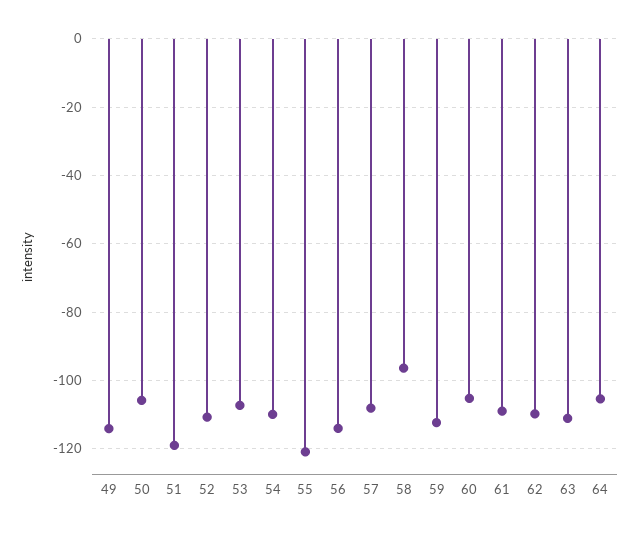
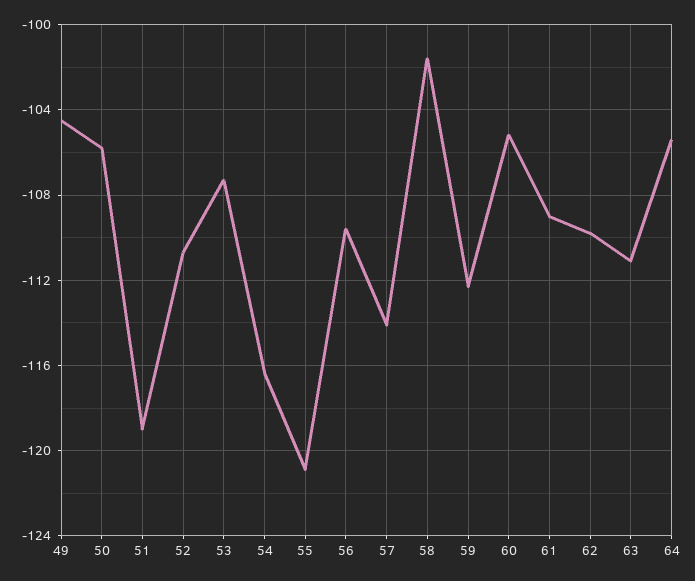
49: -114 -> -104.5
54: -110 -> -116.5
56: -114 -> -109.5
57: -108 -> -114
58: -96 -> -101.5

